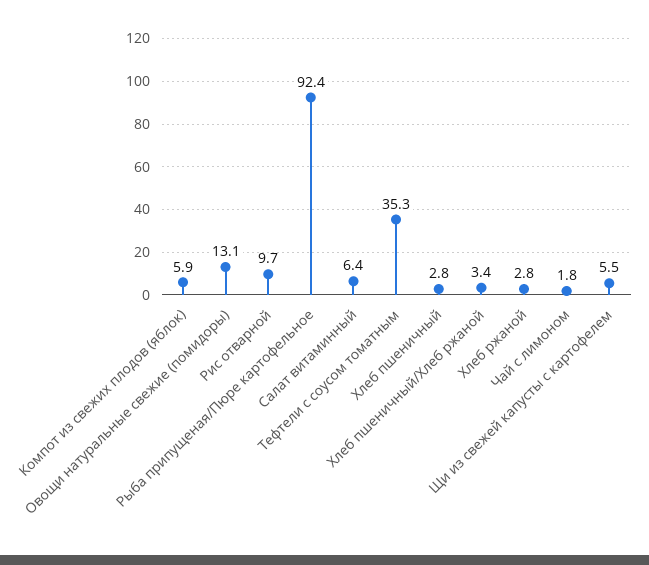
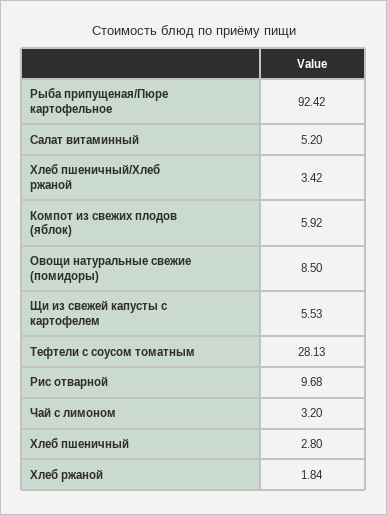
Овощи натуральные свежие (помидоры): 13.1 -> 8.5
Салат витаминный: 6.4 -> 5.2
Тефтели с соусом томатным: 35.3 -> 28.13
Хлеб ржаной: 2.8 -> 1.84
Чай с лимоном: 1.8 -> 3.2

